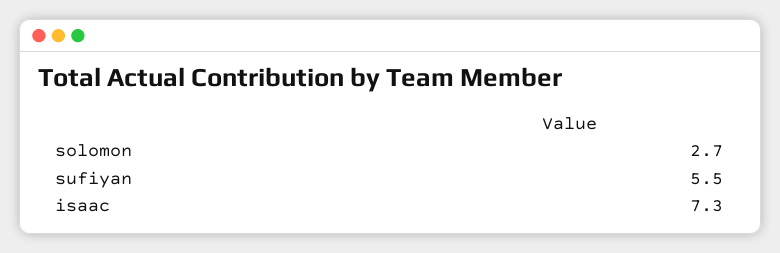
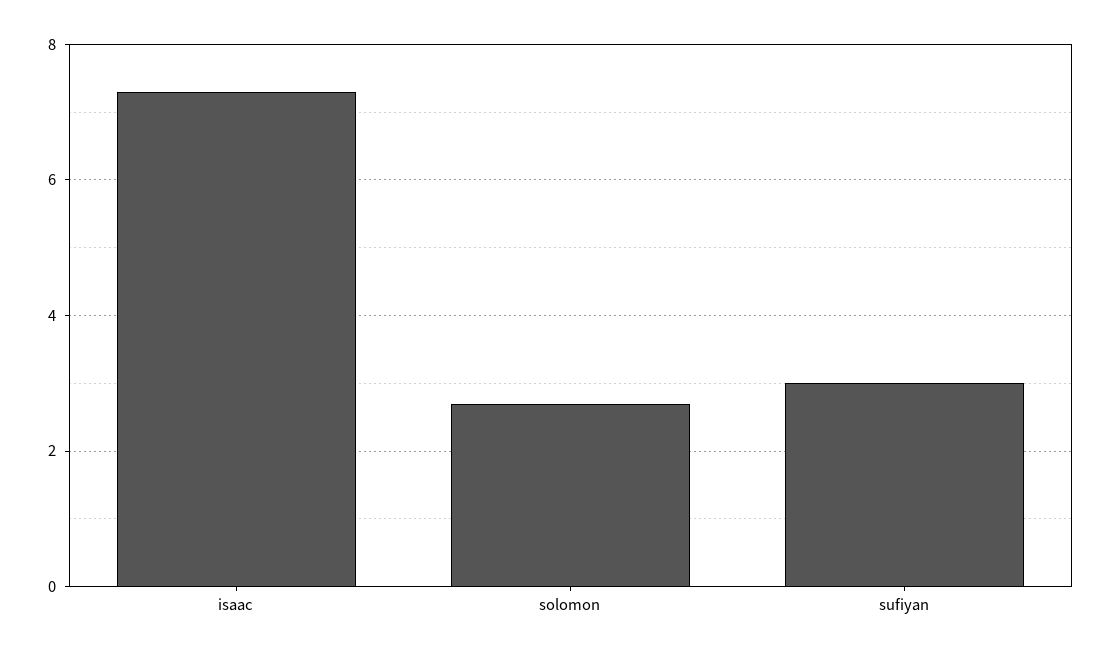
sufiyan: 5.5 -> 3

